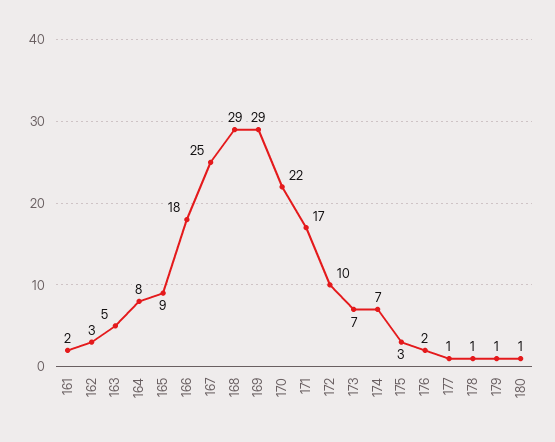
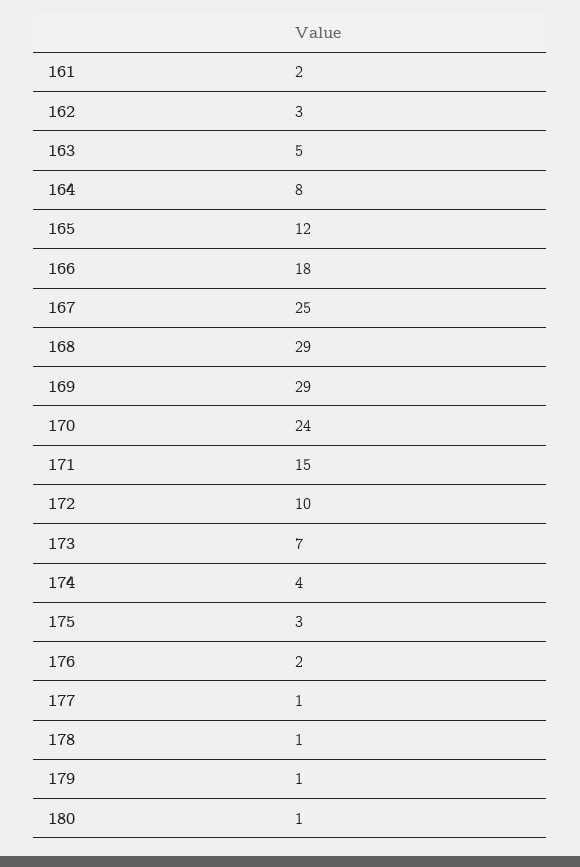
165: 9 -> 12
170: 22 -> 24
171: 17 -> 15
174: 7 -> 4

